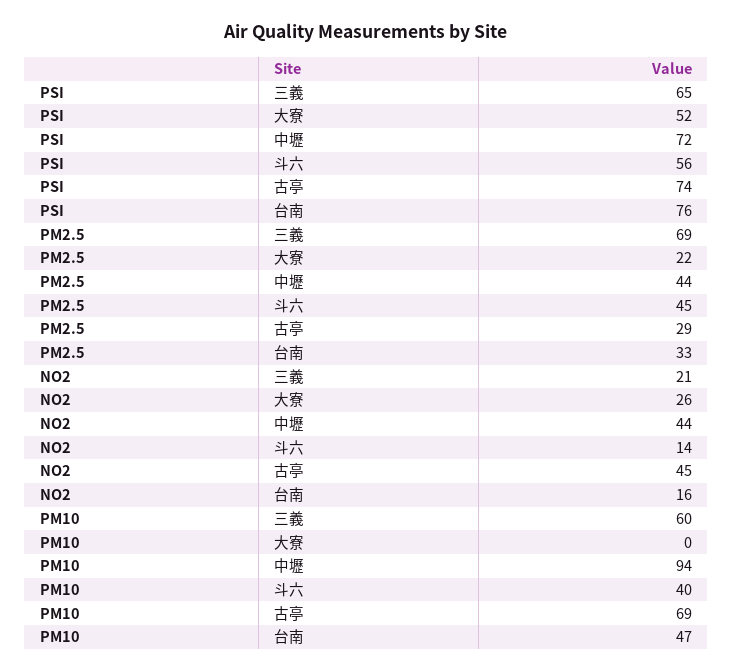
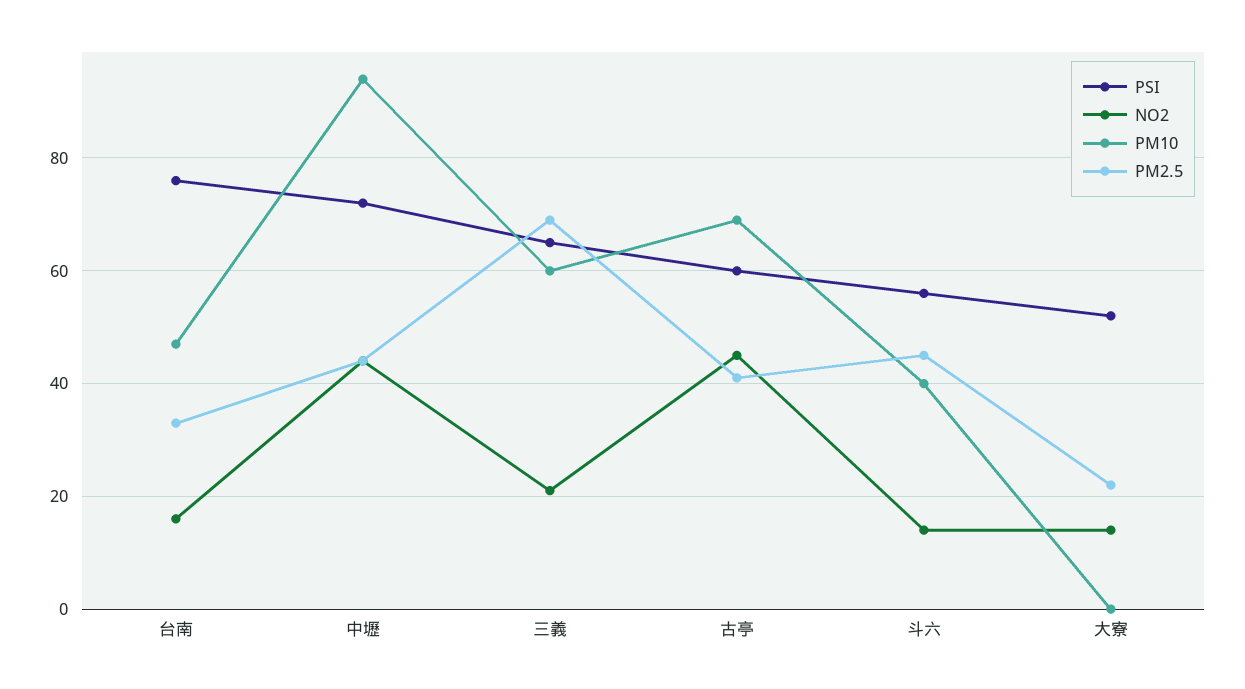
PSI, 古亭: 74 -> 60
PM2.5, 古亭: 29 -> 40
NO2, 大寮: 26 -> 15

